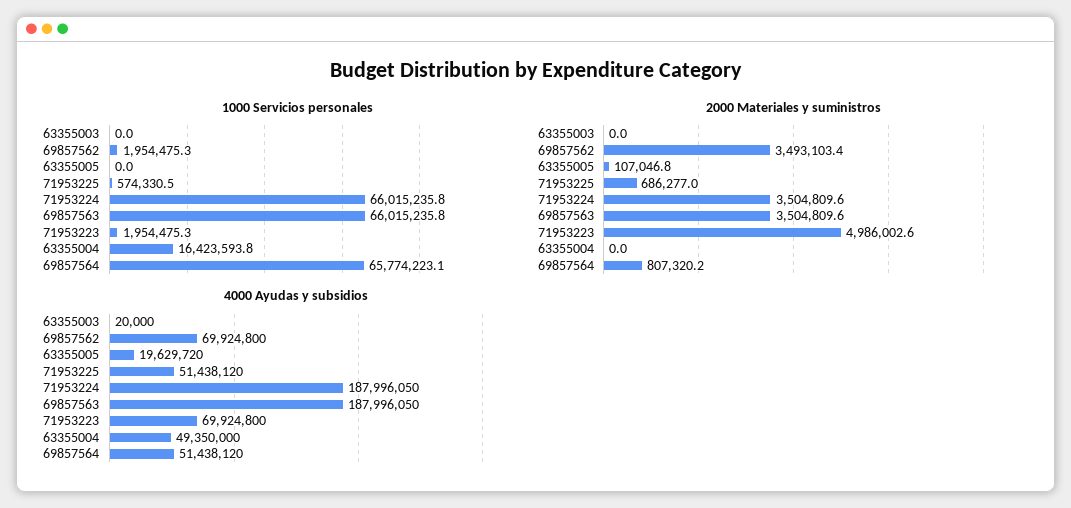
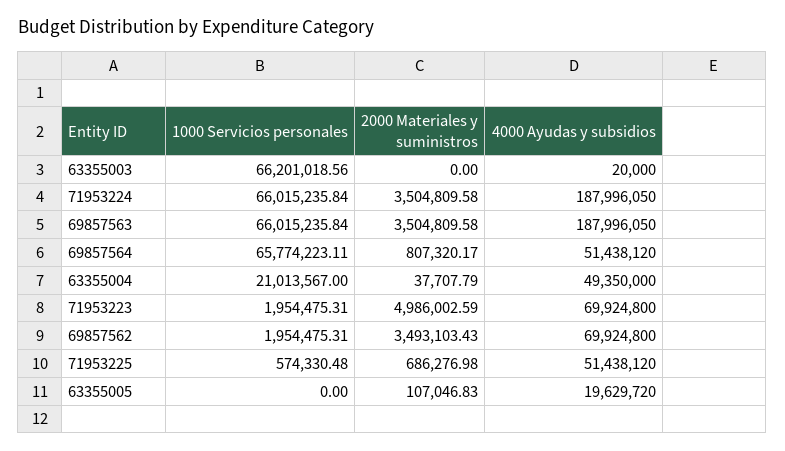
1000 Servicios personales, 63355003: 0 -> 66201018.56
1000 Servicios personales, 63355004: 16423593.8 -> 21013567
2000 Materiales y suministros, 63355004: 0 -> 37707.79

